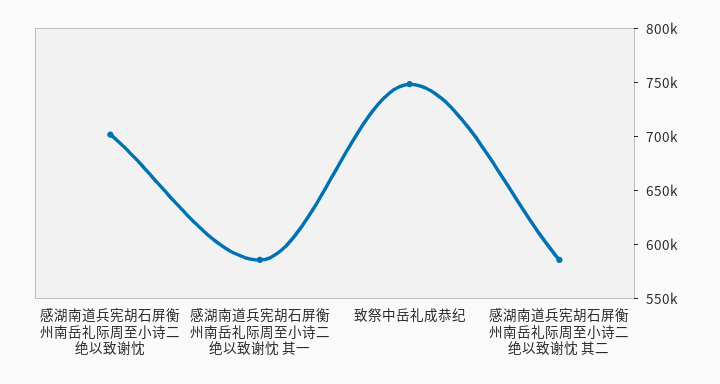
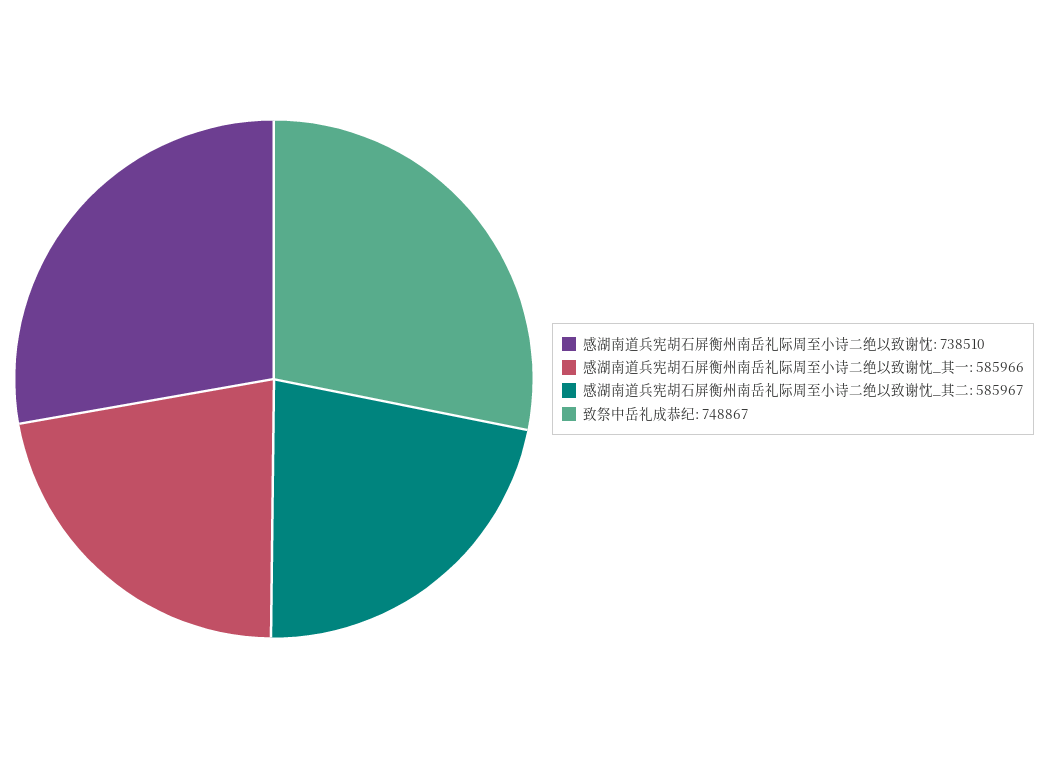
感湖南道兵宪胡石屏衡州南岳礼际周至小诗二绝以致谢忱: 700000 -> 738510

